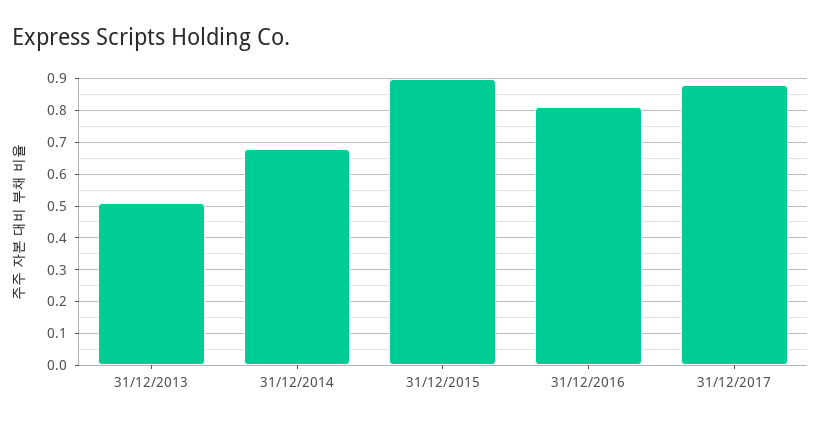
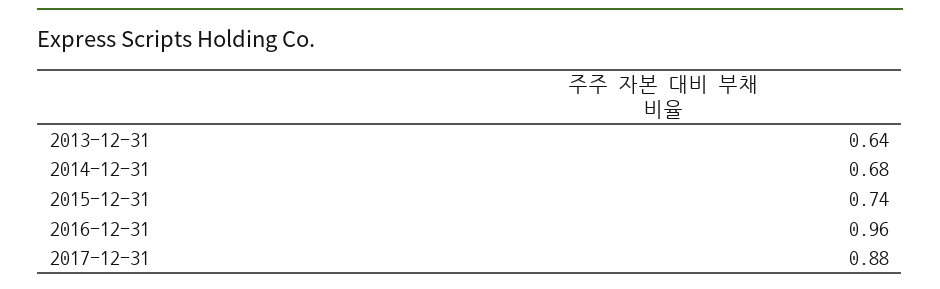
31/12/2013: 0.5 -> 0.64
31/12/2015: 0.9 -> 0.74
31/12/2016: 0.8 -> 0.96

